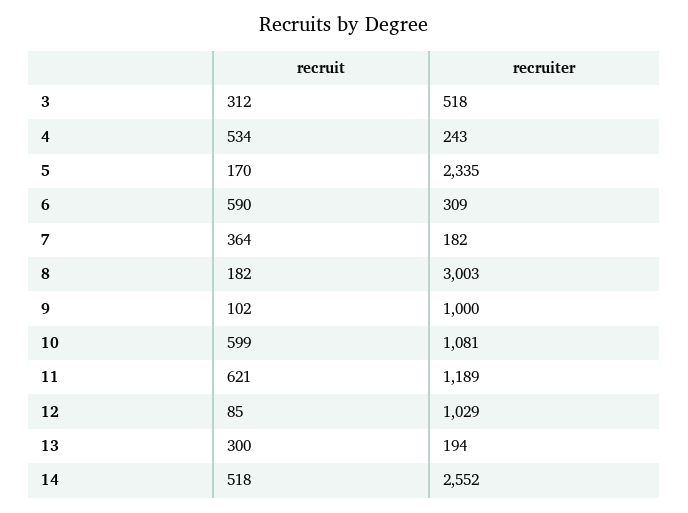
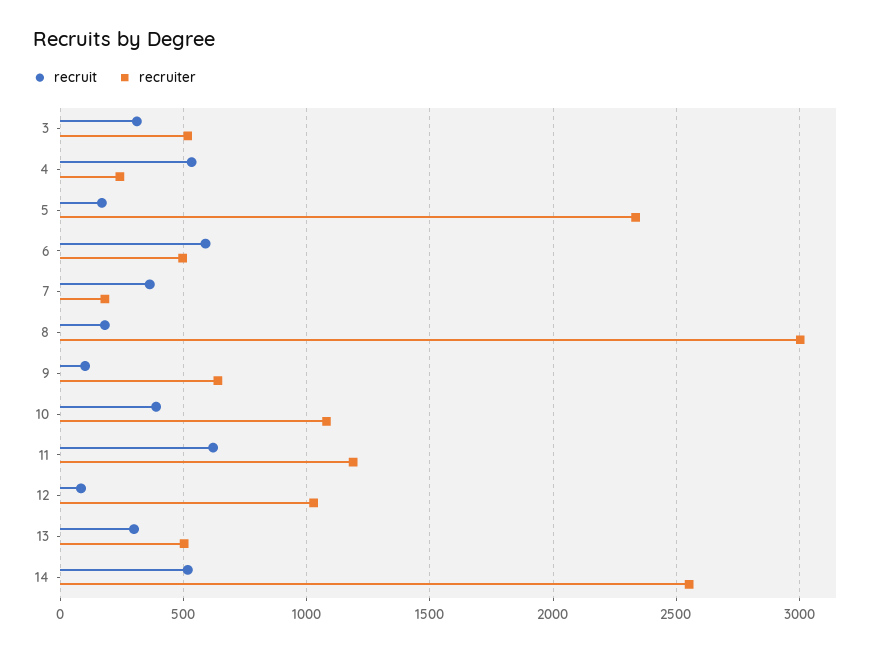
recruiter, 6: 309 -> 500
recruiter, 9: 1000 -> 650
recruit, 10: 599 -> 400
recruiter, 13: 194 -> 500

